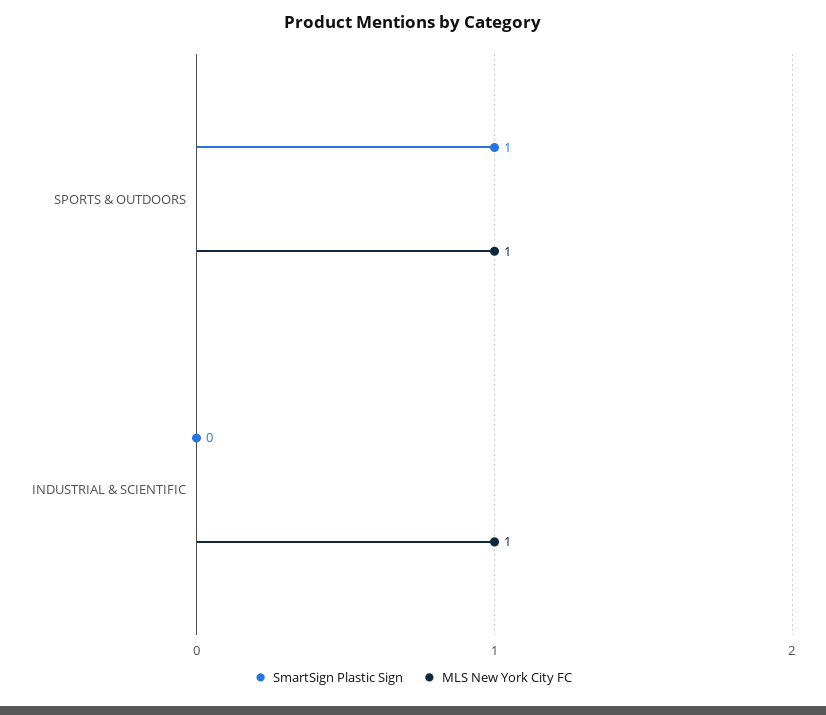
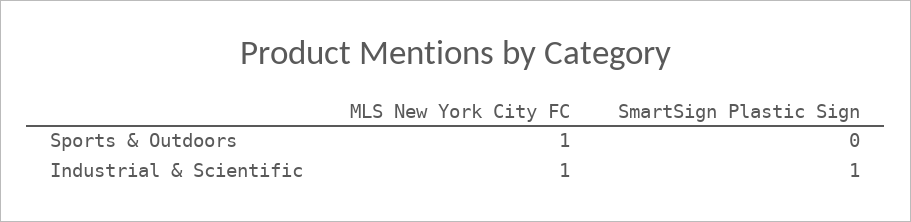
SmartSign Plastic Sign, SPORTS & OUTDOORS: 1 -> 0
SmartSign Plastic Sign, INDUSTRIAL & SCIENTIFIC: 0 -> 1

